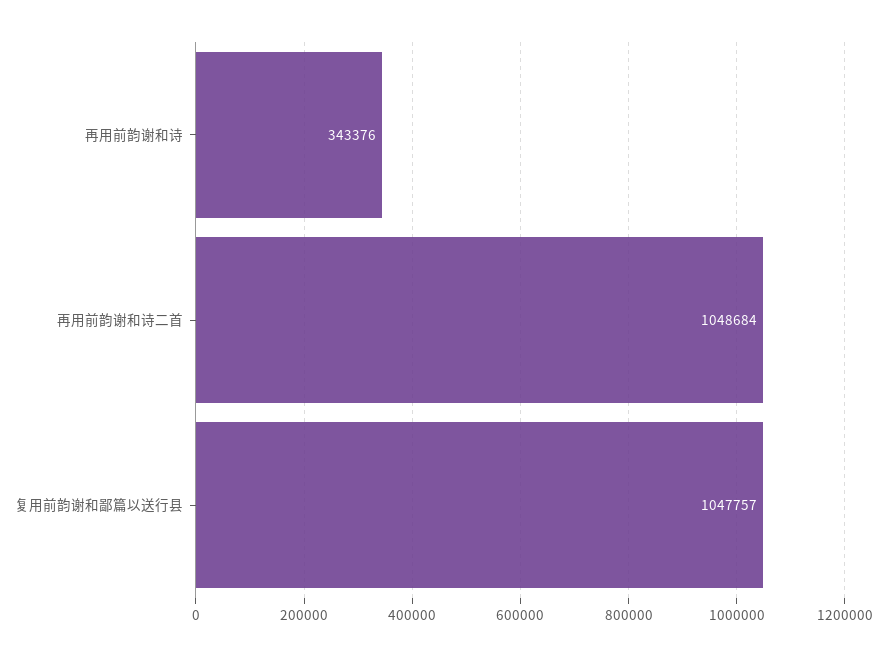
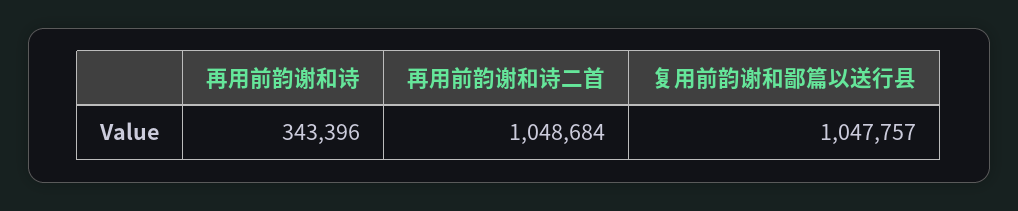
再用前韵谢和诗: 343376 -> 343396

